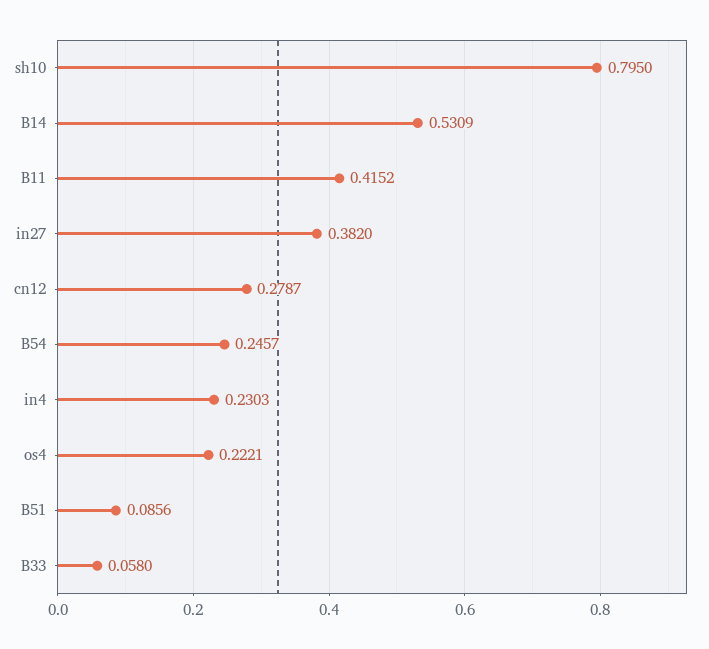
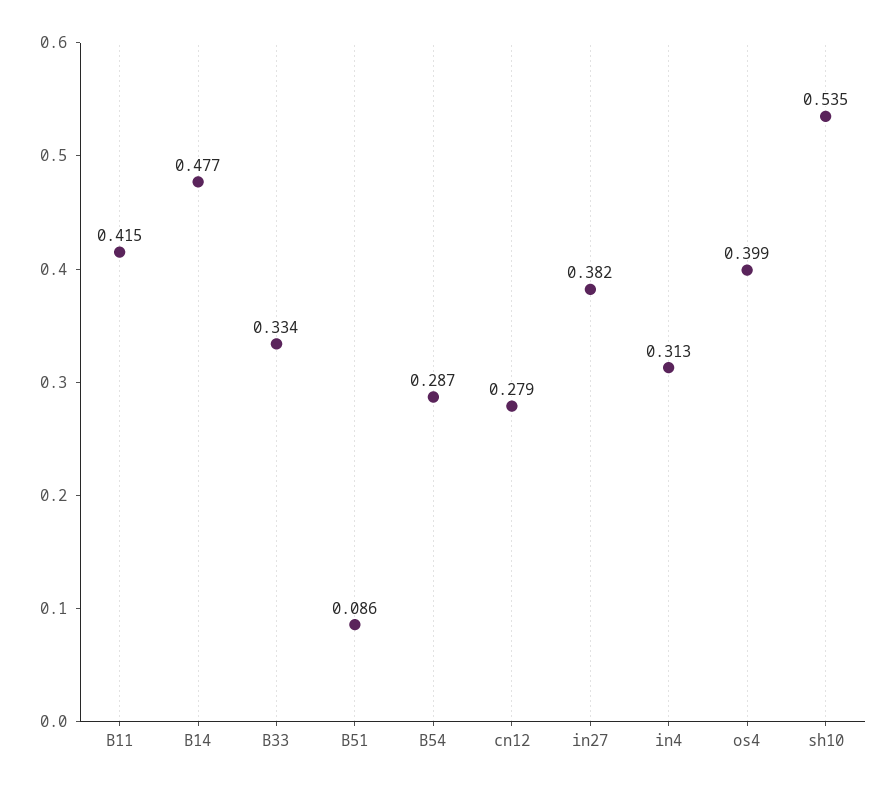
sh10: 0.795 -> 0.535
B14: 0.5309 -> 0.477
B54: 0.2457 -> 0.287
in4: 0.2303 -> 0.313
os4: 0.2221 -> 0.399
B33: 0.058 -> 0.334

